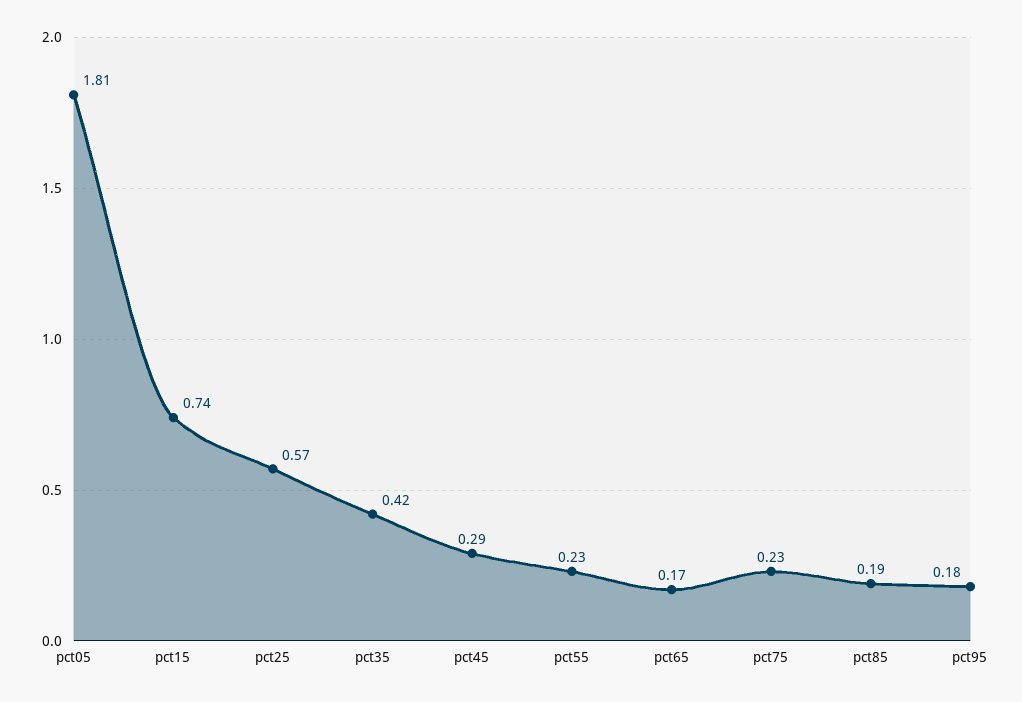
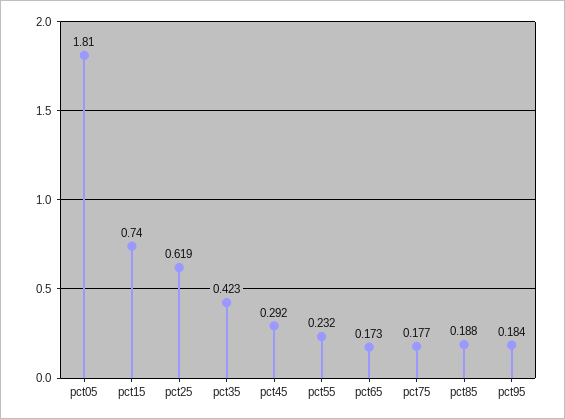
pct25: 0.57 -> 0.619
pct75: 0.23 -> 0.177

